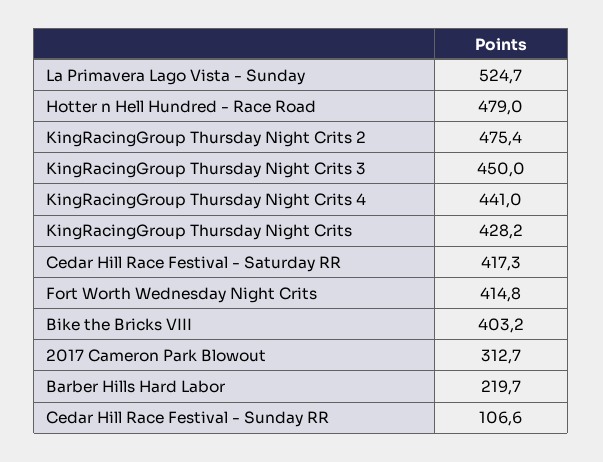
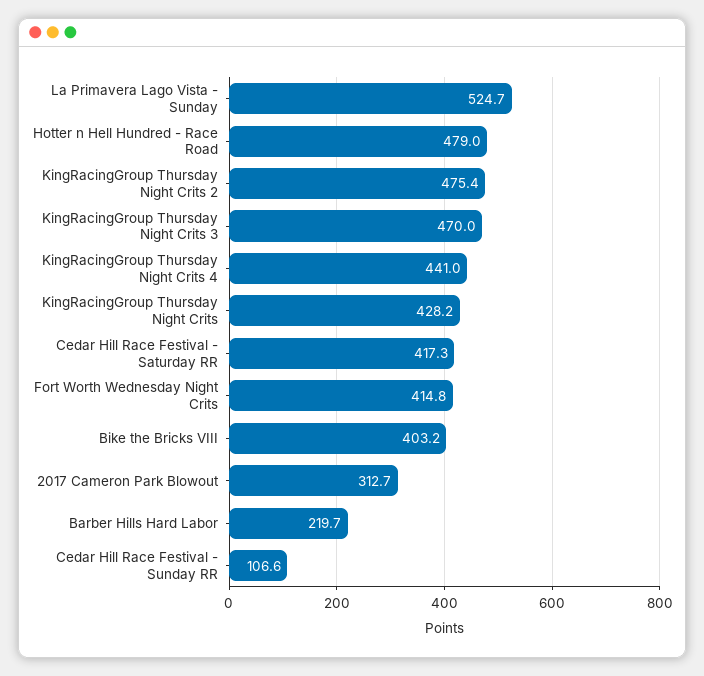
KingRacingGroup Thursday Night Crits 3: 450 -> 470

